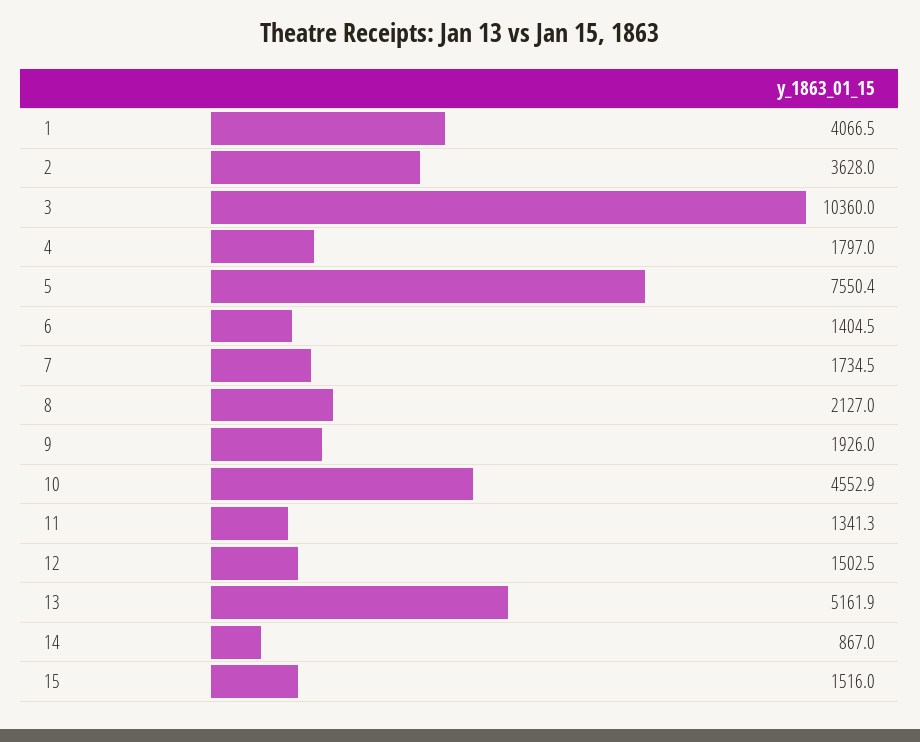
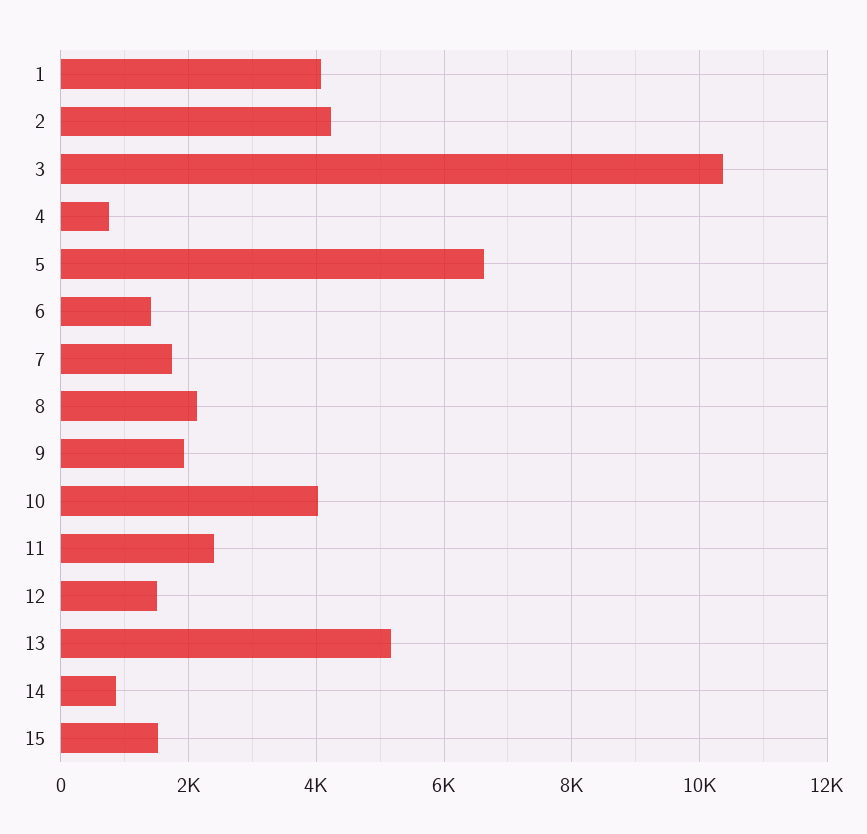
2: 3628 -> 4200
4: 1797 -> 800
5: 7550.4 -> 6600
10: 4552.9 -> 4000
11: 1341.3 -> 2400

